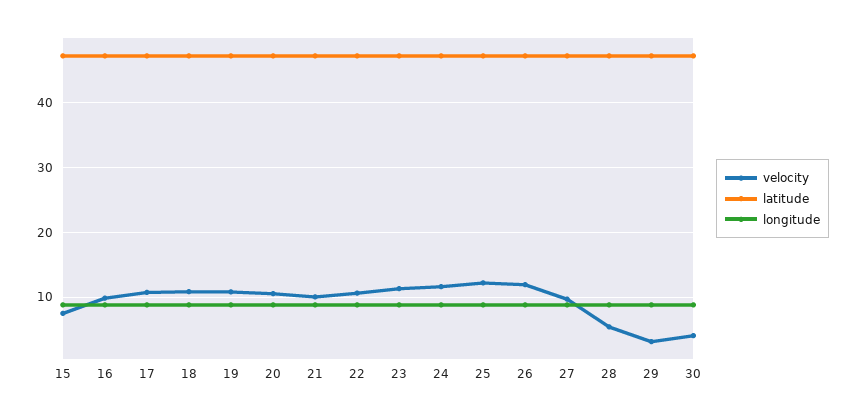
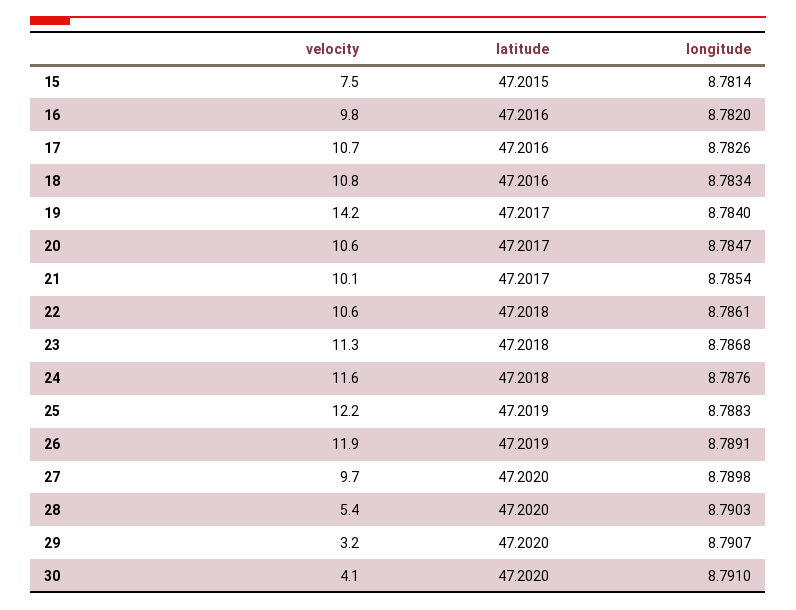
velocity, 19: 11 -> 14.2

